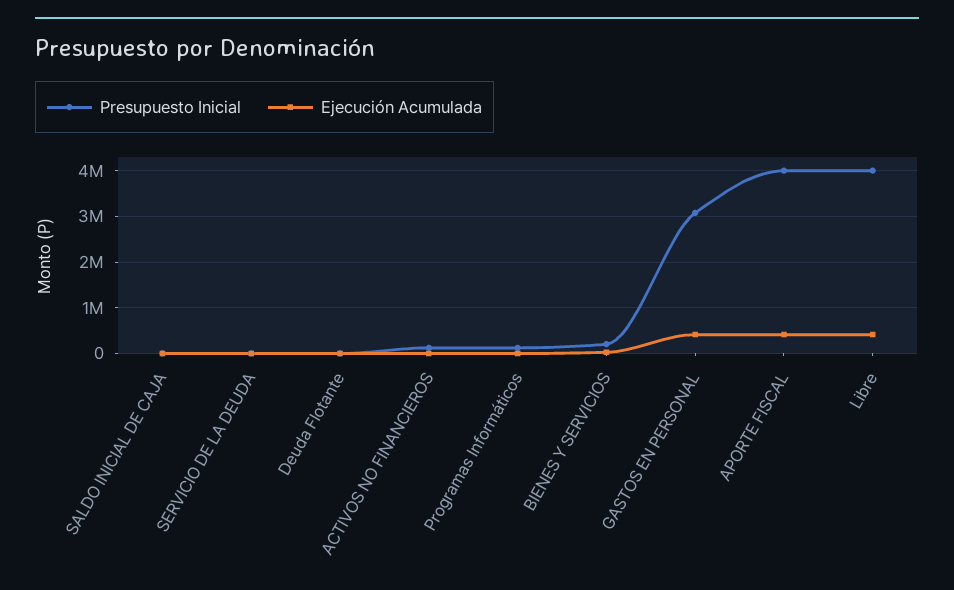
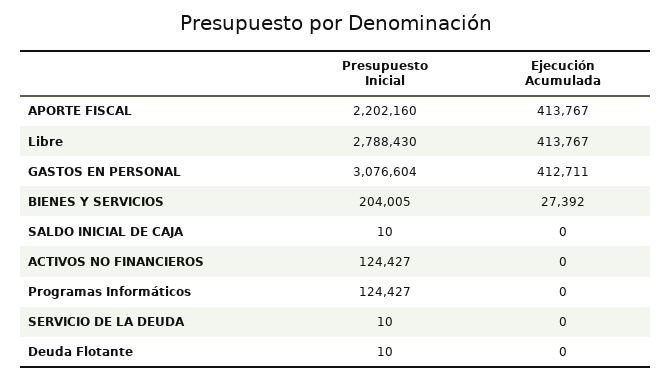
Presupuesto Inicial, APORTE FISCAL: 4000000 -> 2202160
Presupuesto Inicial, Libre: 4000000 -> 2788430

